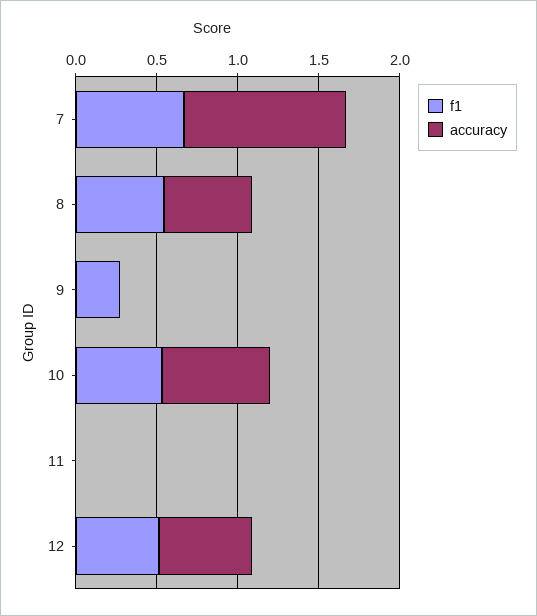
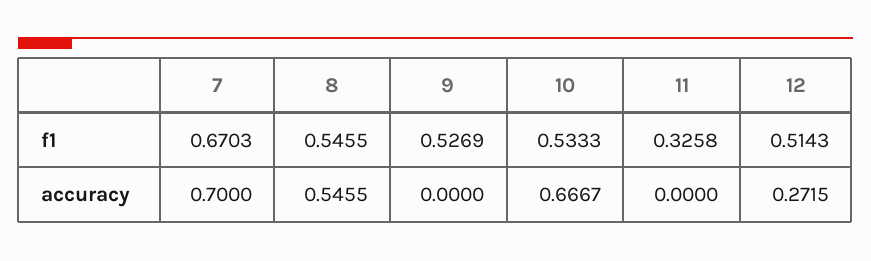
accuracy, 7: 1 -> 0.7
f1, 9: 0.3 -> 0.5269
f1, 11: 0 -> 0.3258
accuracy, 12: 0.6 -> 0.2715

